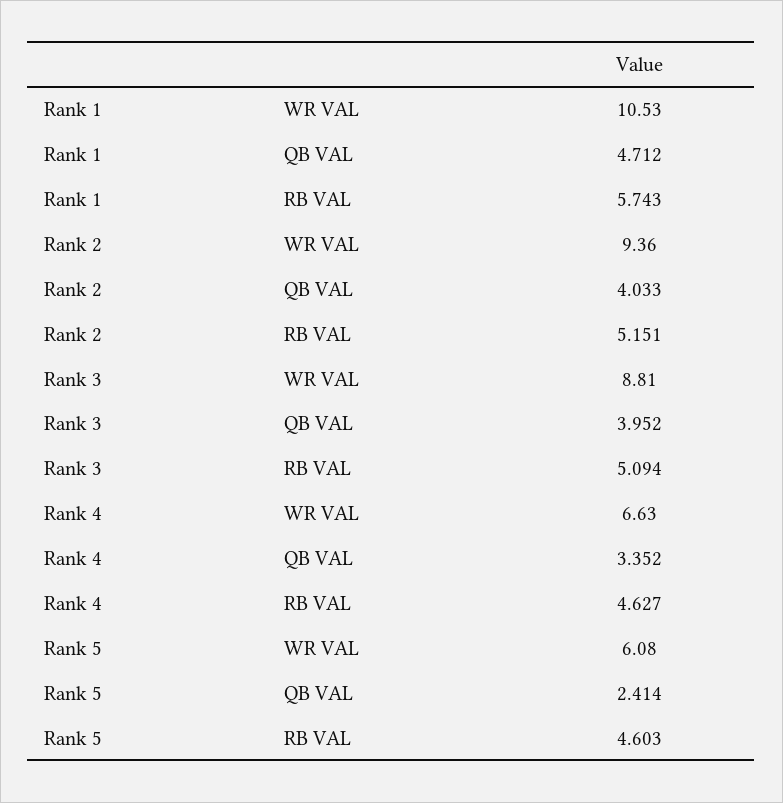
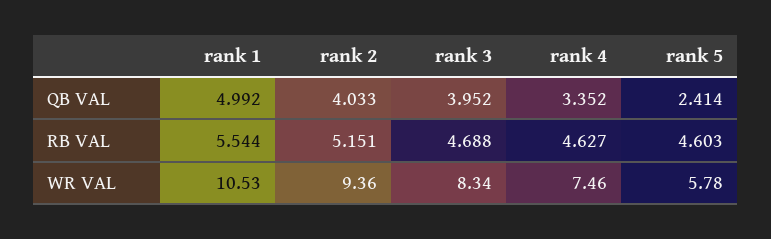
Rank 1, QB VAL: 4.712 -> 4.992
Rank 1, RB VAL: 5.743 -> 5.544
Rank 3, WR VAL: 8.81 -> 8.34
Rank 3, RB VAL: 5.094 -> 4.688
Rank 4, WR VAL: 6.63 -> 7.46
Rank 5, WR VAL: 6.08 -> 5.78

